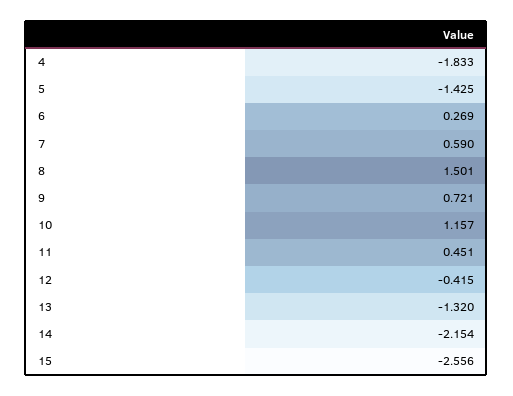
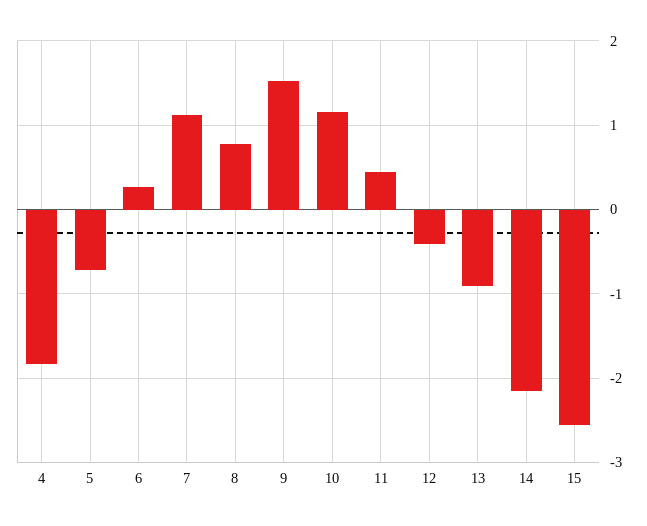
5: -1.425 -> -0.7
7: 0.59 -> 1.1
8: 1.501 -> 0.8
9: 0.721 -> 1.5
13: -1.32 -> -0.9

